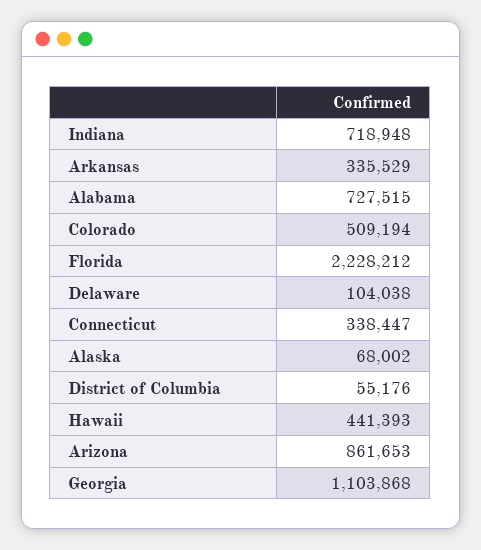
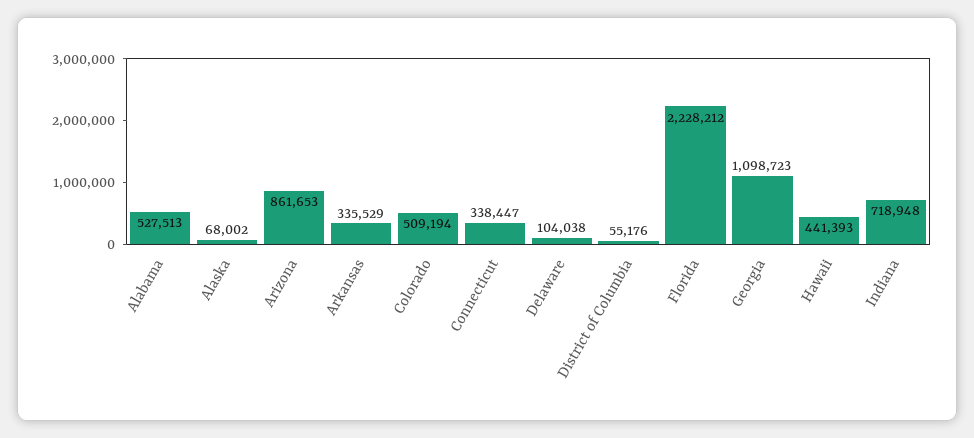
Alabama: 727515 -> 527513
Georgia: 1103868 -> 1098723

